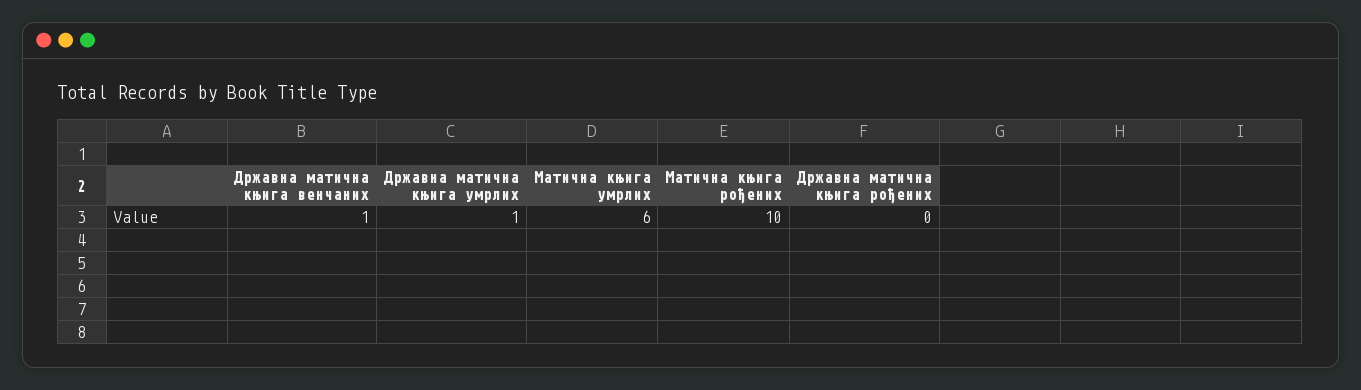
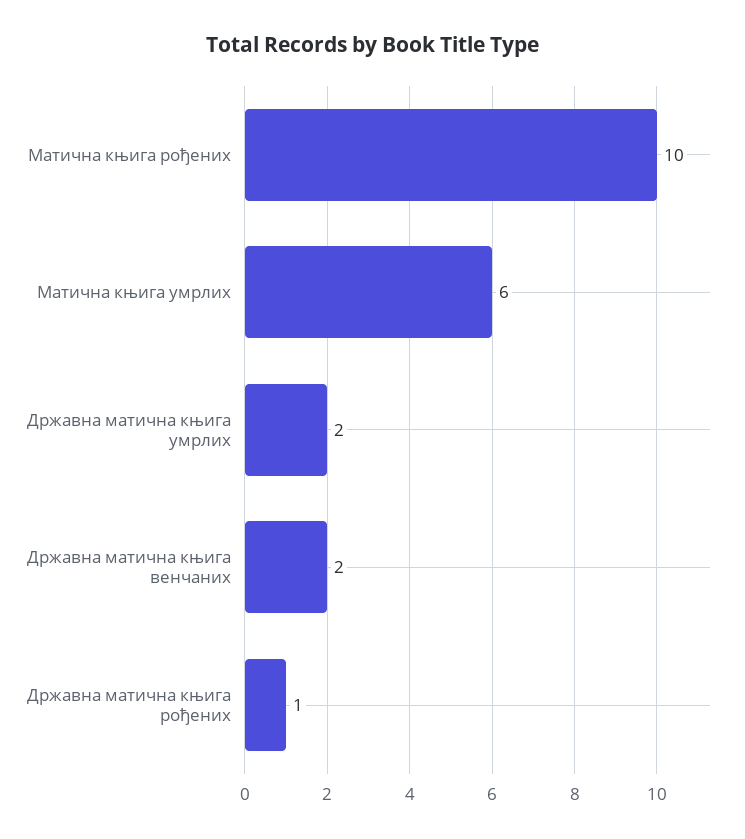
Државна матична књига венчаних: 1 -> 2
Државна матична књига умрлих: 1 -> 2
Државна матична књига рођених: 0 -> 1

